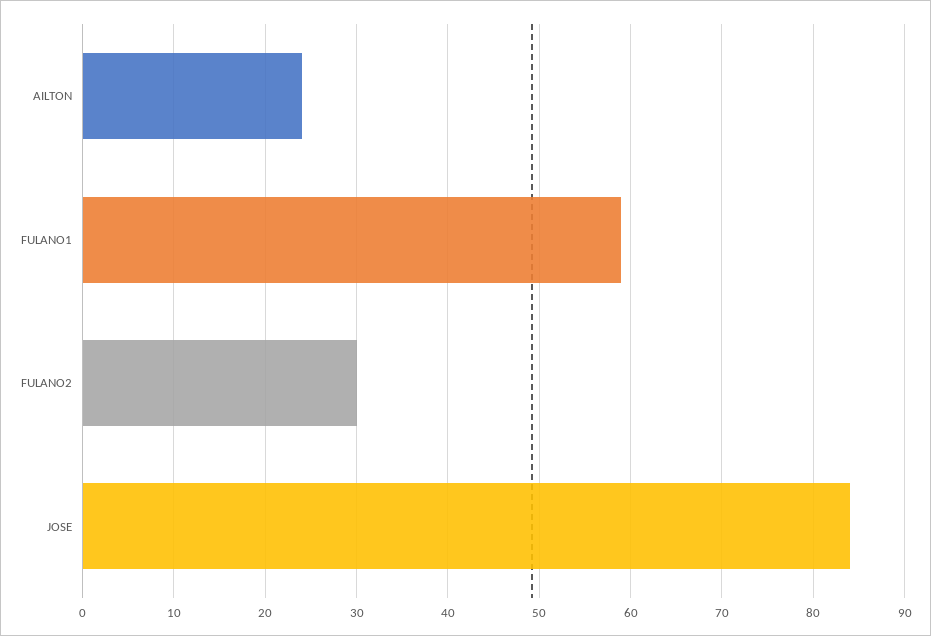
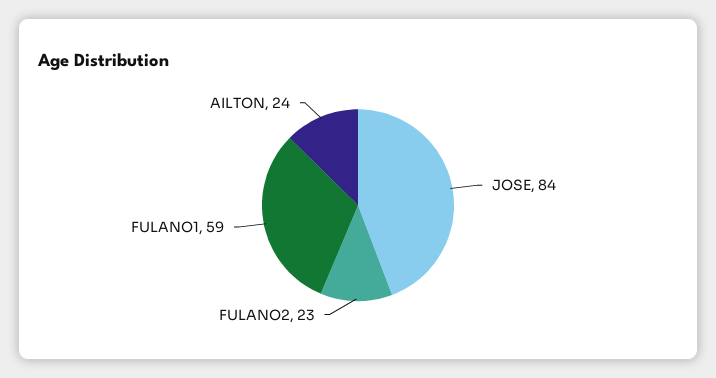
FULANO2: 30 -> 23

